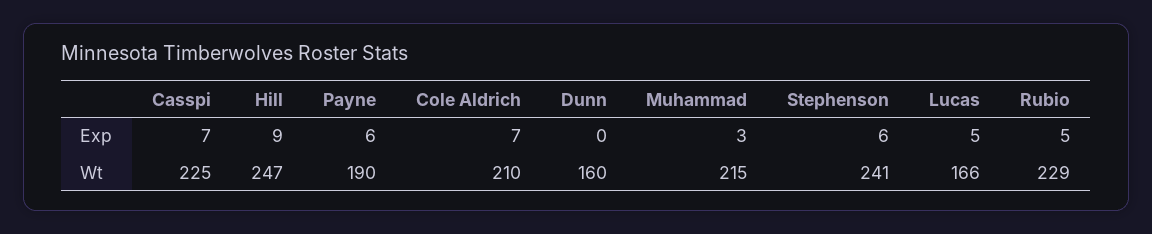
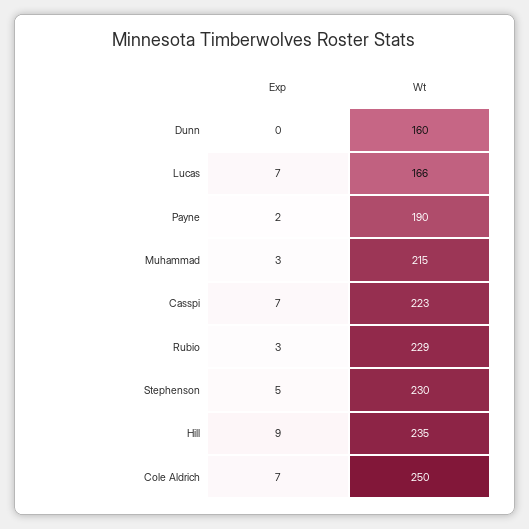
Payne, Exp: 6 -> 2
Stephenson, Exp: 6 -> 5
Lucas, Exp: 5 -> 7
Rubio, Exp: 5 -> 3
Casspi, Wt: 225 -> 223
Hill, Wt: 247 -> 235
Cole Aldrich, Wt: 210 -> 250
Stephenson, Wt: 241 -> 230

